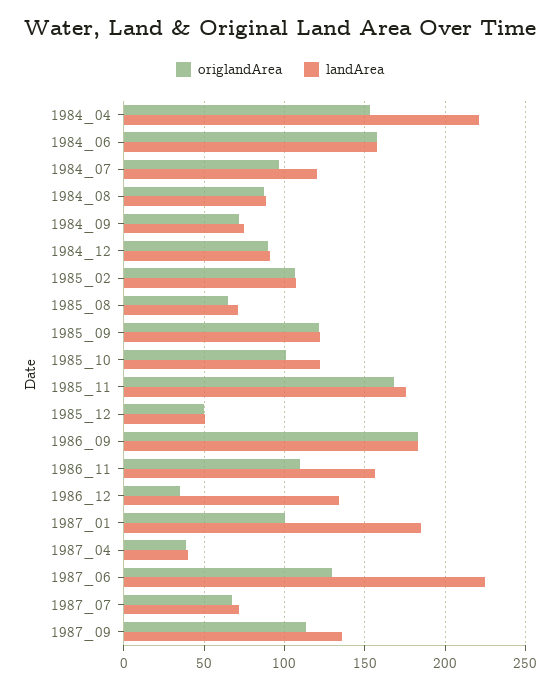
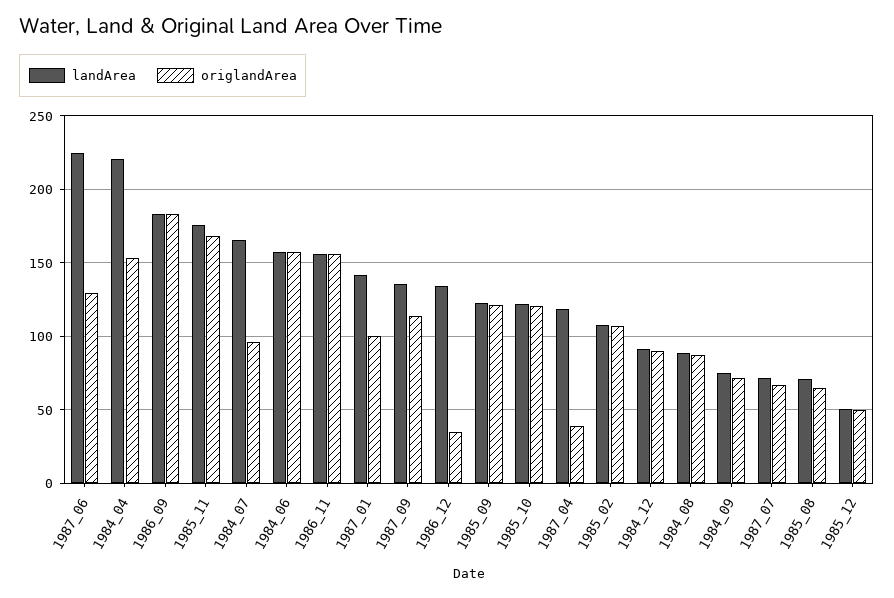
landArea, 1984_07: 120 -> 165
origlandArea, 1985_10: 100 -> 120
origlandArea, 1986_11: 110 -> 155
landArea, 1987_01: 185 -> 140
landArea, 1987_04: 40 -> 120

